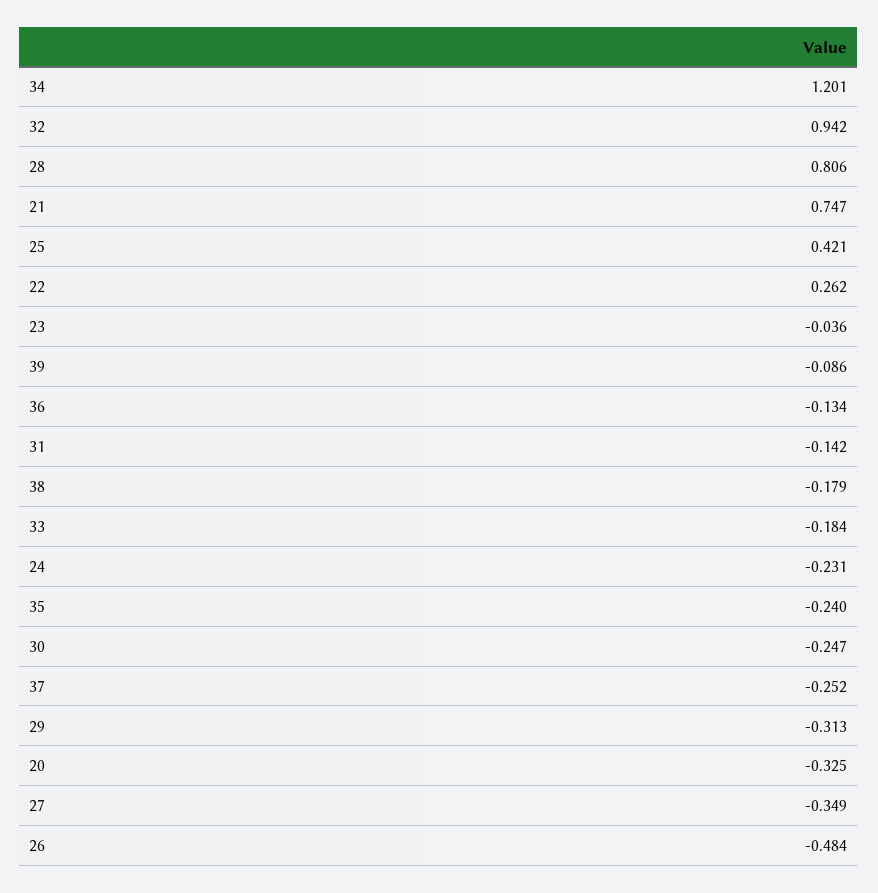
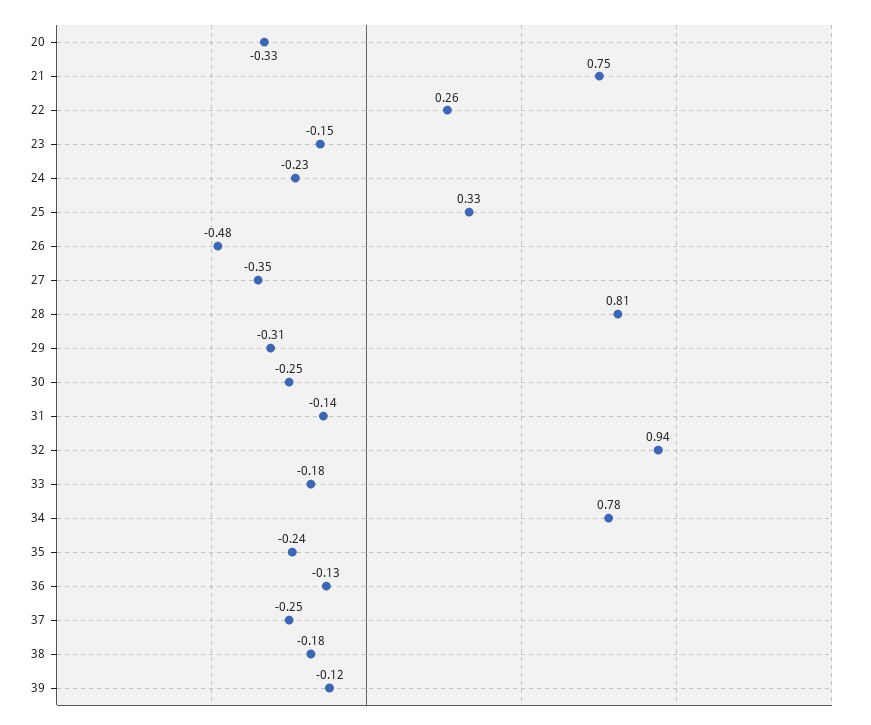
34: 1.201 -> 0.78
25: 0.421 -> 0.33
23: -0.036 -> -0.15
39: -0.086 -> -0.12

